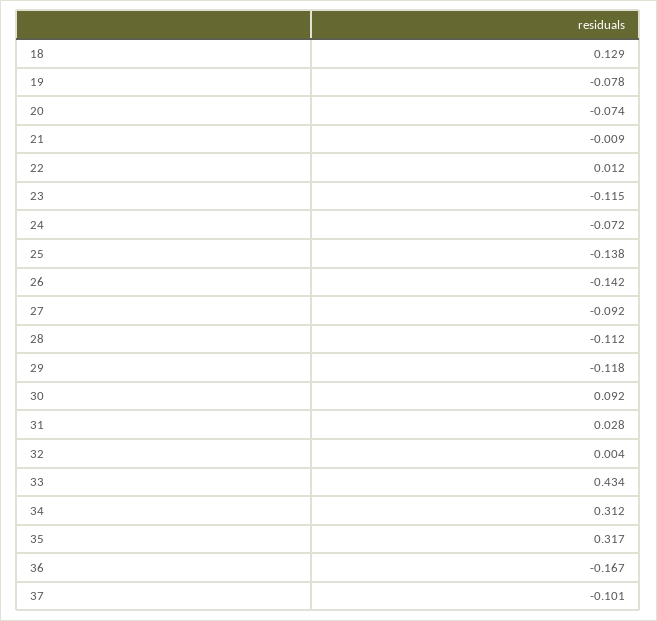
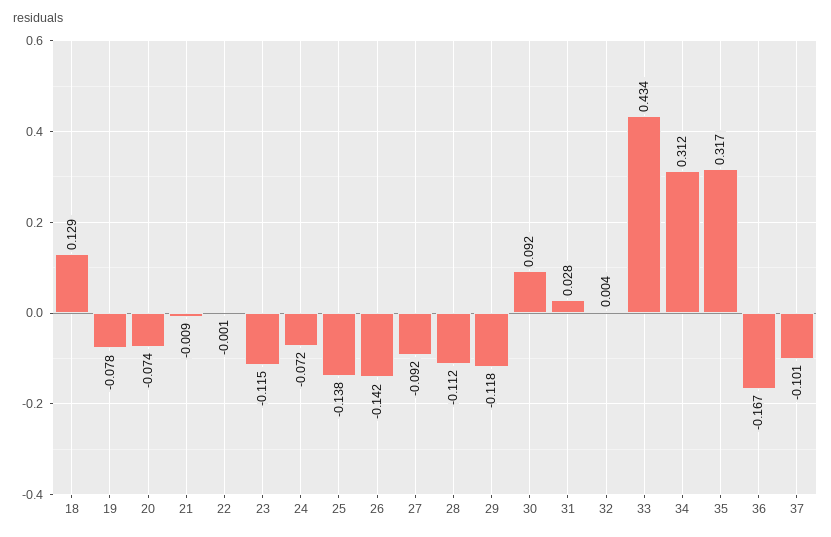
22: 0.012 -> -0.001

